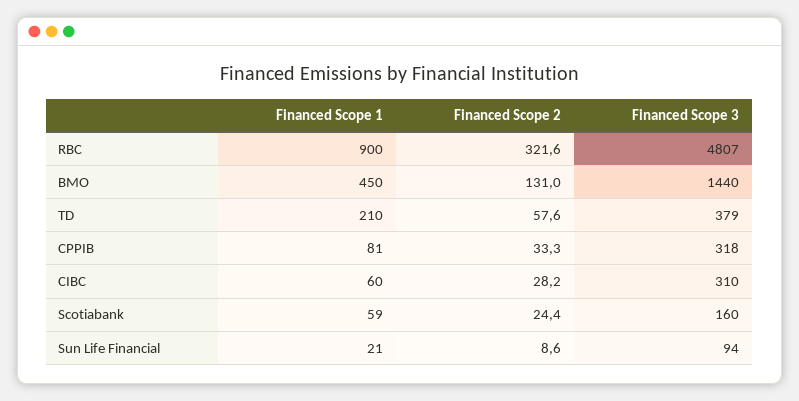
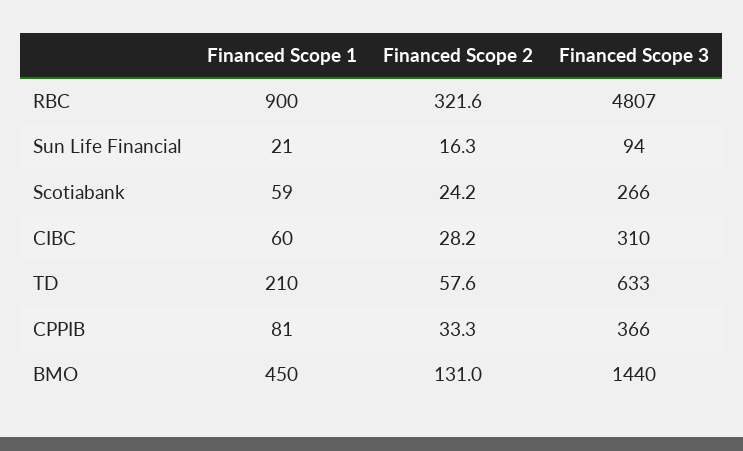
Financed Scope 3, TD: 379 -> 633
Financed Scope 3, CPPIB: 318 -> 366
Financed Scope 2, Scotiabank: 24.4 -> 24.2
Financed Scope 3, Scotiabank: 160 -> 266
Financed Scope 2, Sun Life Financial: 8.6 -> 16.3

